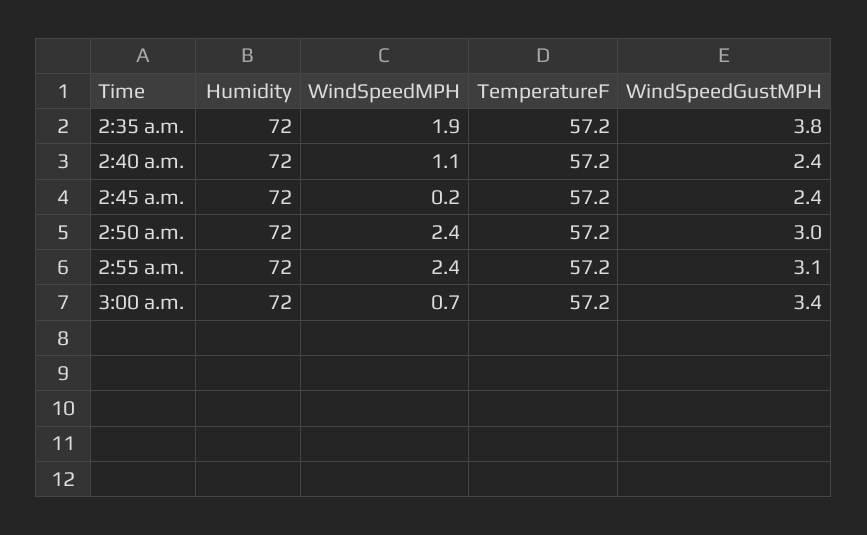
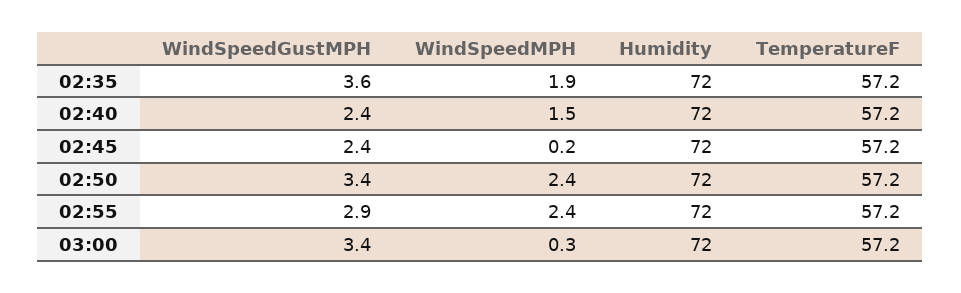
WindSpeedGustMPH, 2:35 a.m.: 3.8 -> 3.6
WindSpeedMPH, 2:40 a.m.: 1.1 -> 1.5
WindSpeedGustMPH, 2:50 a.m.: 3 -> 3.4
WindSpeedGustMPH, 2:55 a.m.: 3.1 -> 2.9
WindSpeedMPH, 3:00 a.m.: 0.7 -> 0.3

